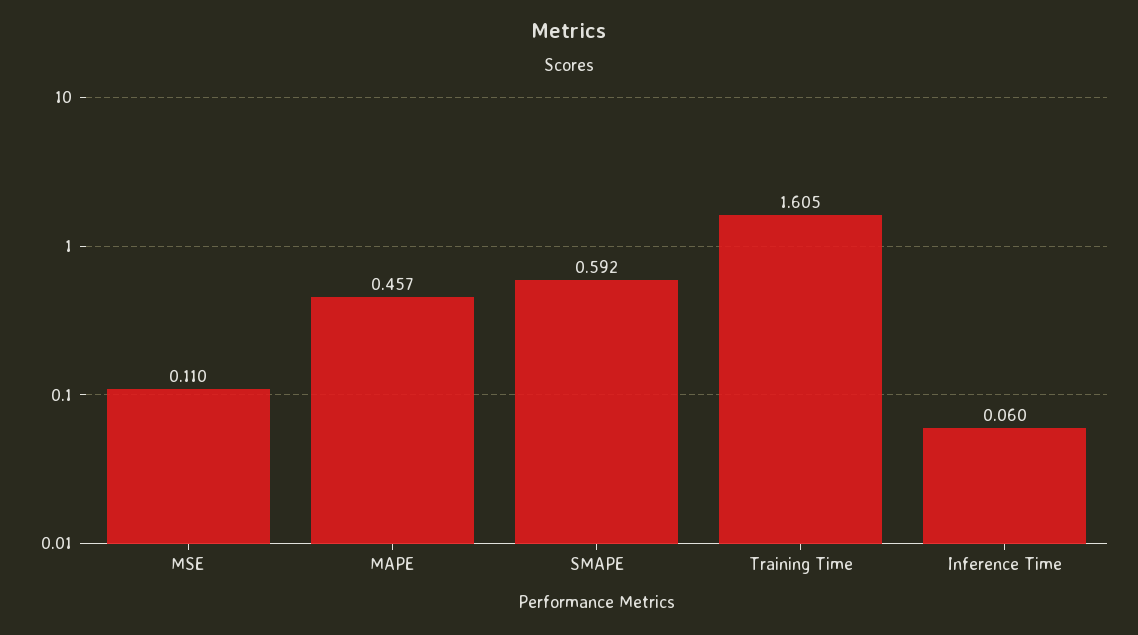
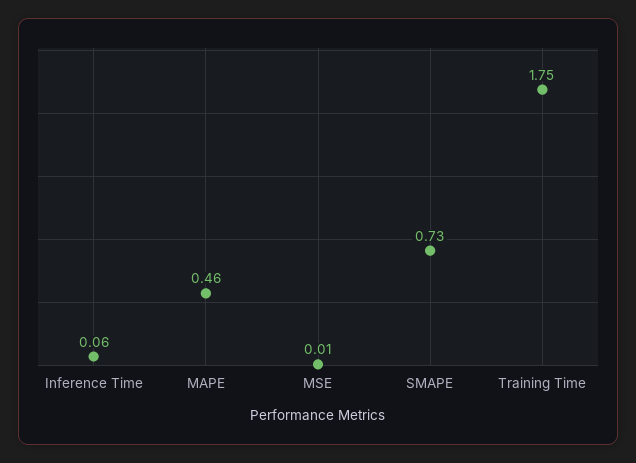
MSE: 0.11 -> 0.01
SMAPE: 0.592 -> 0.73
Training Time: 1.605 -> 1.75

